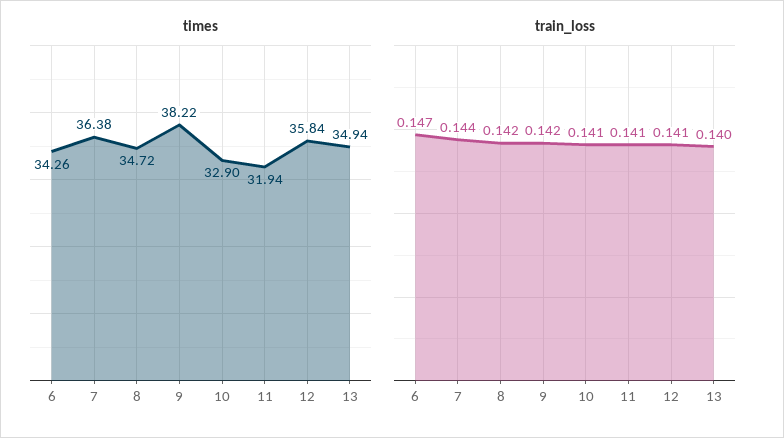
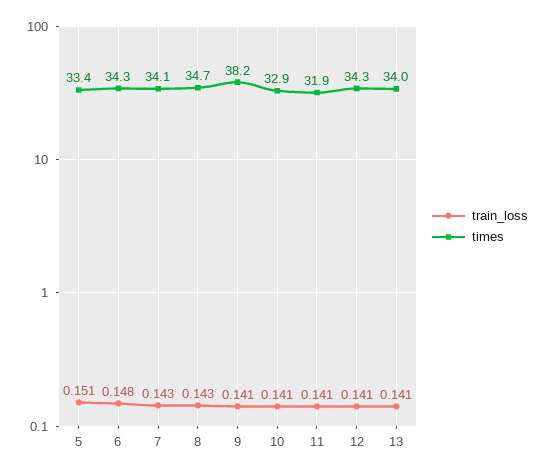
times, 7: 36.38 -> 34.1
times, 12: 35.84 -> 34.3
times, 13: 34.94 -> 34
train_loss, 6: 0.147 -> 0.148
train_loss, 7: 0.144 -> 0.143
train_loss, 8: 0.142 -> 0.143
train_loss, 9: 0.142 -> 0.141
train_loss, 13: 0.14 -> 0.141
train_loss, 5: none -> 0.151
times, 5: none -> 33.4

